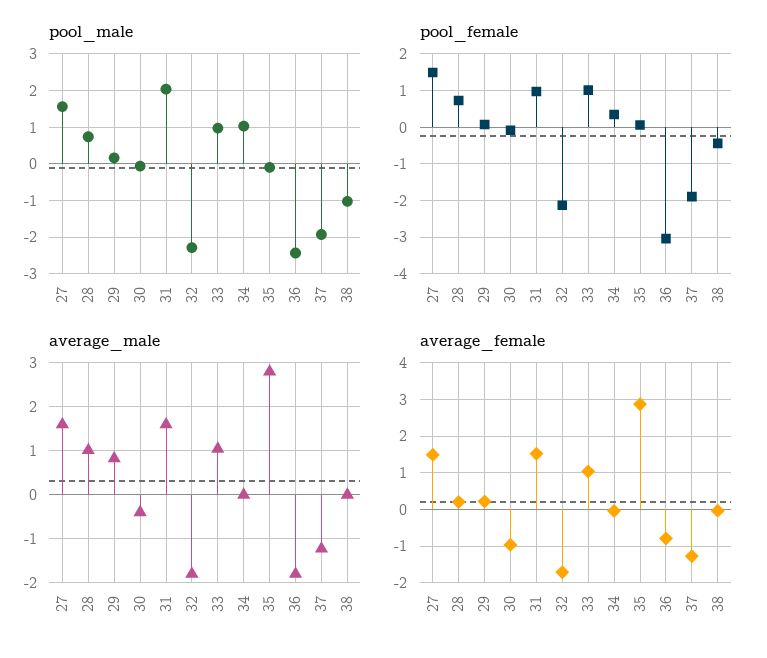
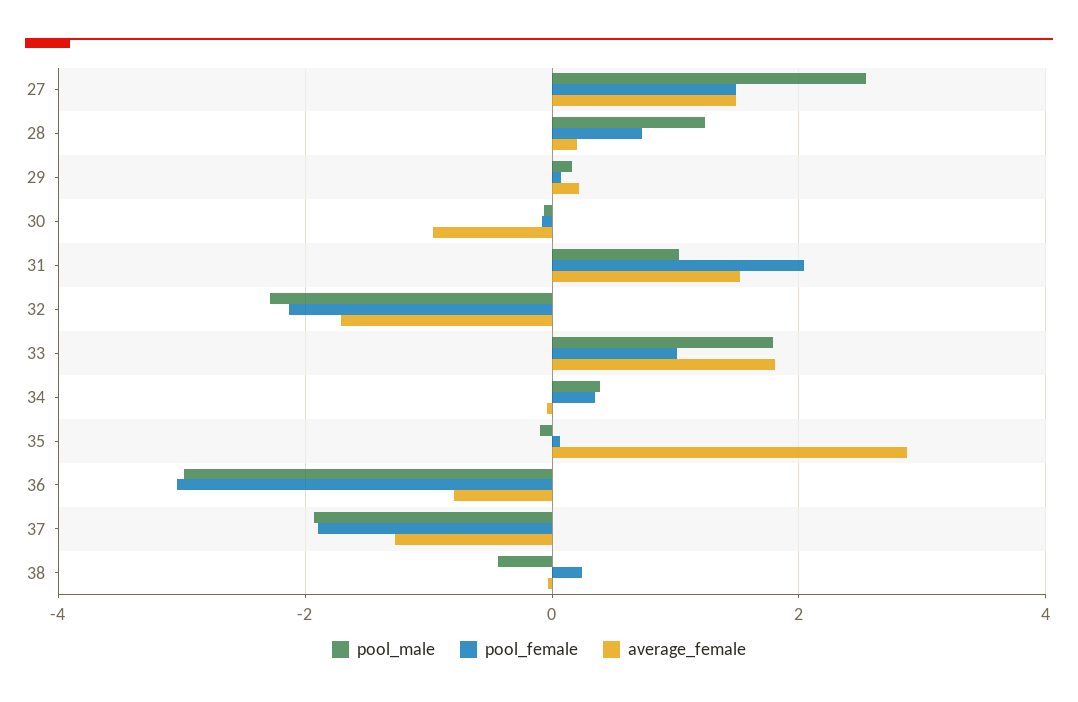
pool_male, 27: 1.6 -> 2.6
pool_male, 28: 0.8 -> 1.2
pool_male, 31: 2 -> 1
pool_male, 33: 1 -> 1.8
pool_male, 34: 1 -> 0.4
pool_male, 36: -2.4 -> -3
pool_male, 38: -1 -> -0.4
pool_female, 31: 1 -> 2
pool_female, 38: -0.4 -> 0.2
average_male, 27: 1.6 -> none
average_male, 28: 1 -> none
average_male, 29: 0.8 -> none
average_male, 30: -0.4 -> none
average_male, 31: 1.6 -> none
average_male, 32: -1.8 -> none
average_male, 33: 1 -> none
average_male, 34: 0 -> none
average_male, 35: 2.8 -> none
average_male, 36: -1.8 -> none
average_male, 37: -1.2 -> none
average_male, 38: 0 -> none
average_female, 33: 1 -> 1.8

